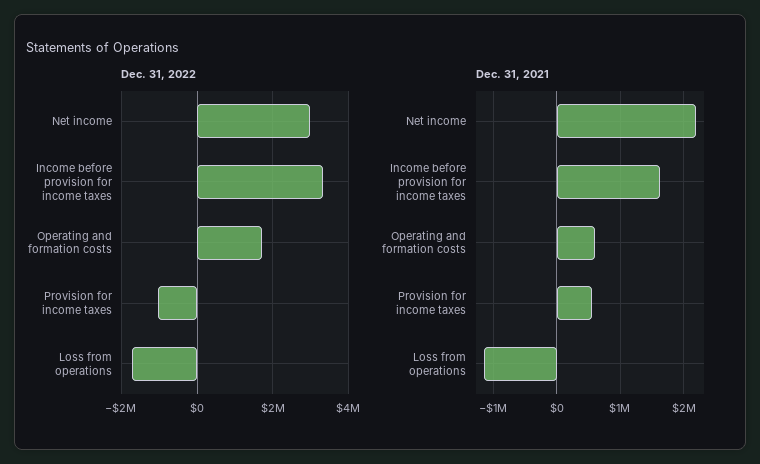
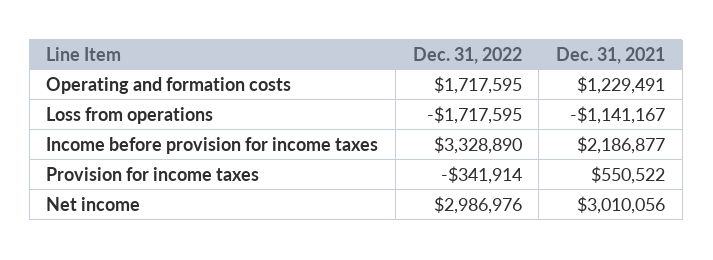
Dec. 31, 2022, Provision for income taxes: -1000000 -> -341914
Dec. 31, 2021, Net income: 2200000 -> 3010056
Dec. 31, 2021, Income before provision for income taxes: 1600000 -> 2186877
Dec. 31, 2021, Operating and formation costs: 600000 -> 1229491

